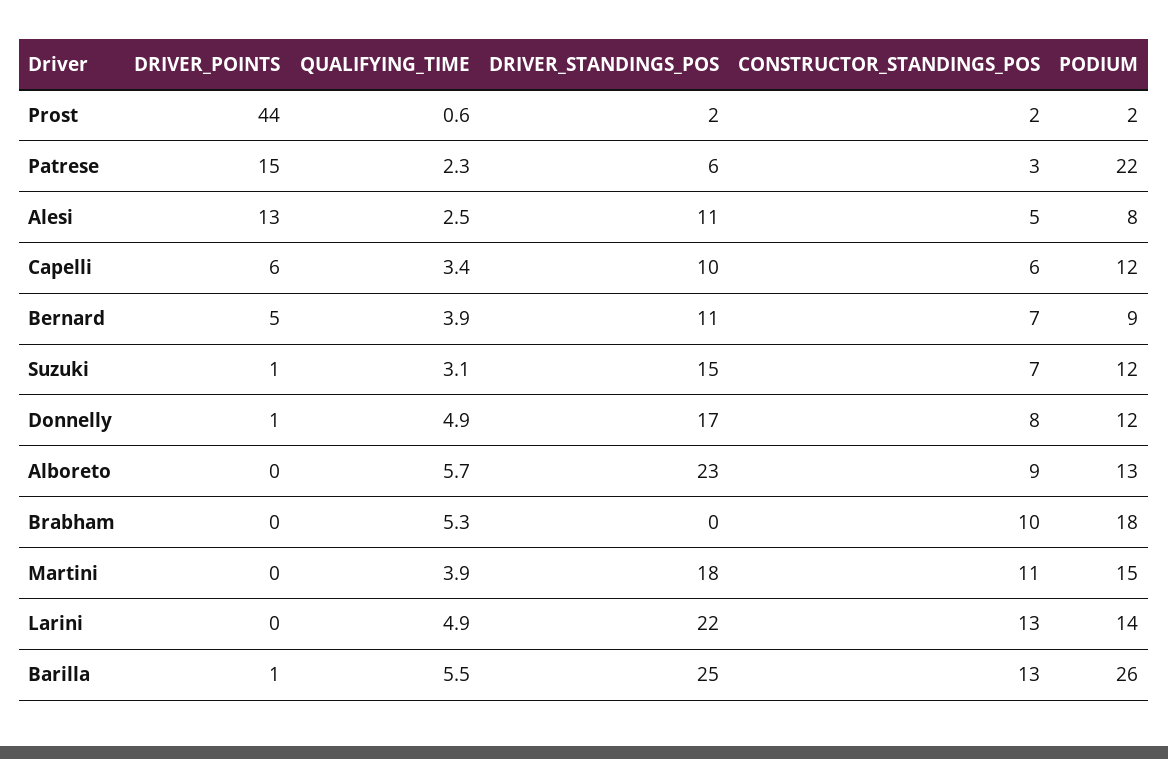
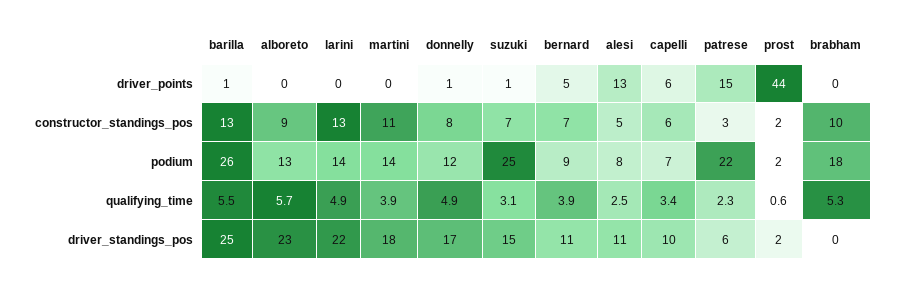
PODIUM, Capelli: 12 -> 7
PODIUM, Suzuki: 12 -> 25
PODIUM, Martini: 15 -> 14

